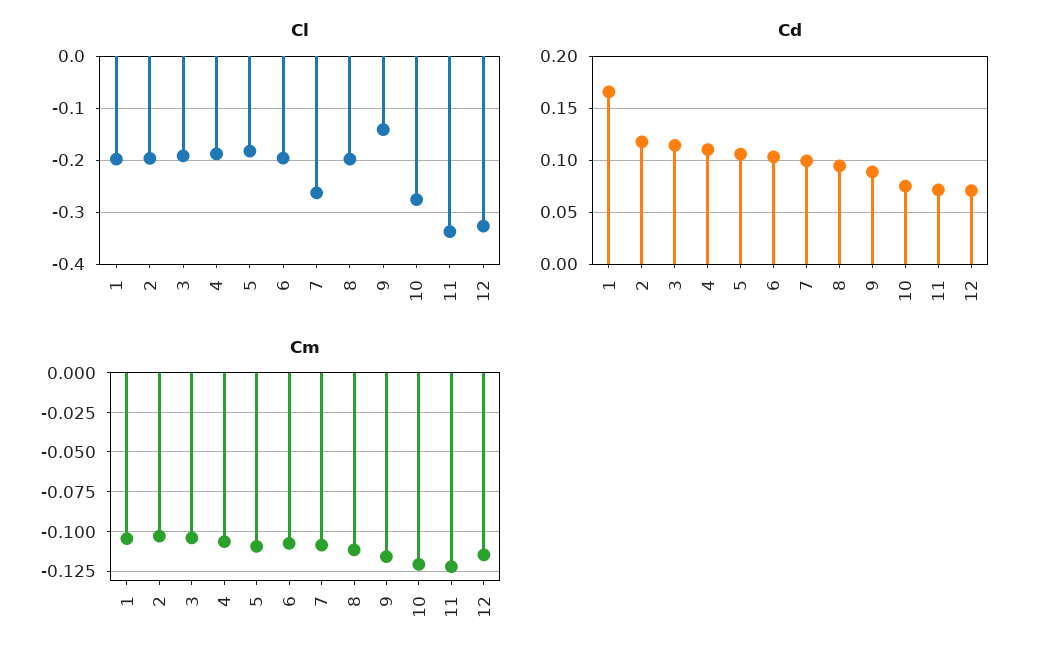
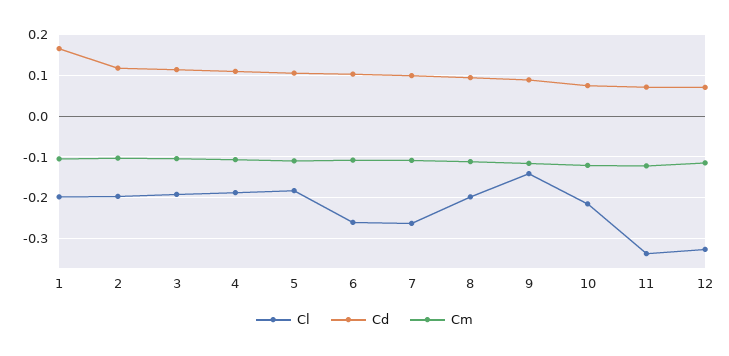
Cl, 6: -0.2 -> -0.26
Cl, 10: -0.28 -> -0.22

